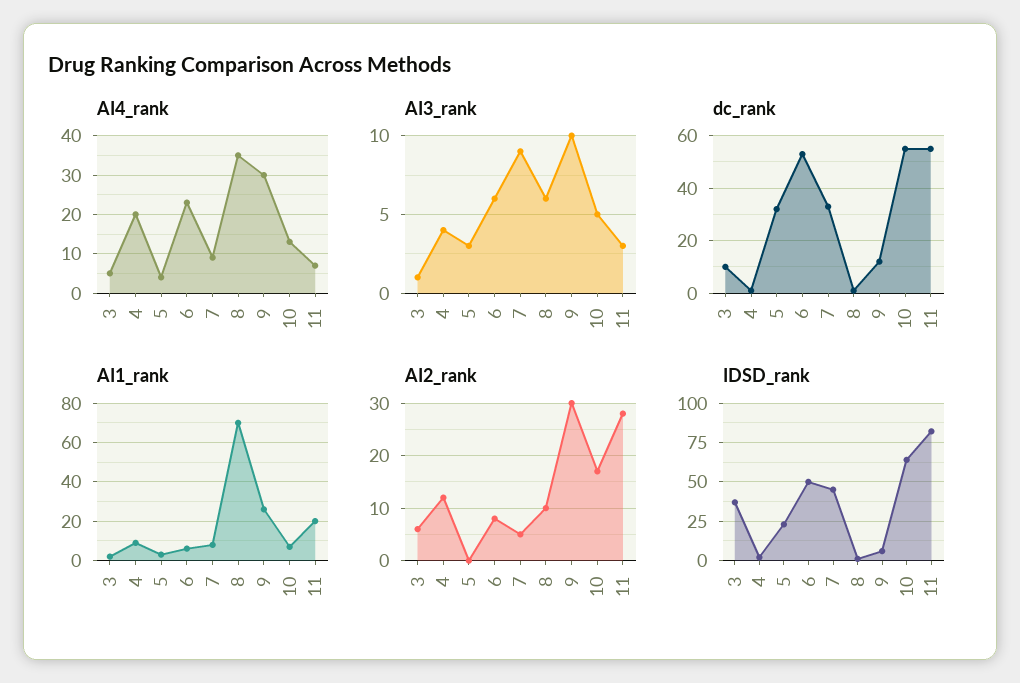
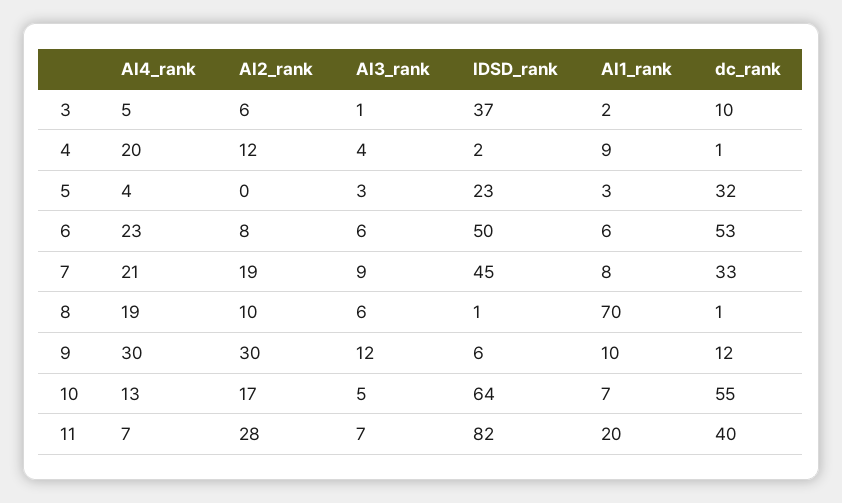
AI4_rank, 7: 10 -> 21
AI4_rank, 8: 35 -> 19
AI3_rank, 9: 10 -> 12
AI3_rank, 11: 3 -> 7
dc_rank, 11: 55 -> 40
AI1_rank, 9: 25 -> 10
AI2_rank, 7: 5 -> 19

